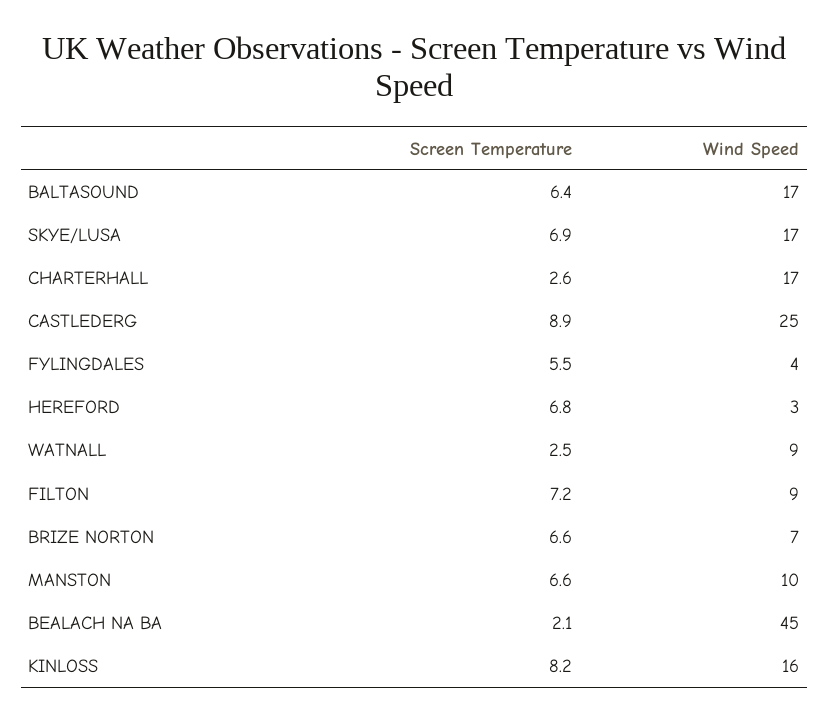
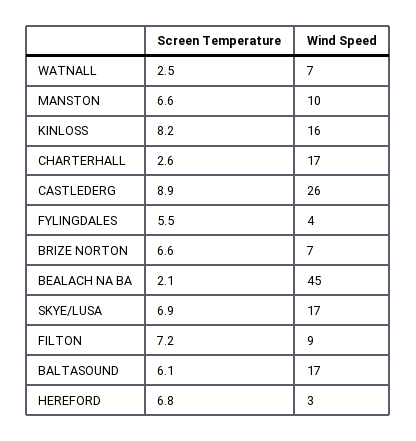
Screen Temperature, BALTASOUND: 6.4 -> 6.1
Wind Speed, CASTLEDERG: 25 -> 26
Wind Speed, WATNALL: 9 -> 7

